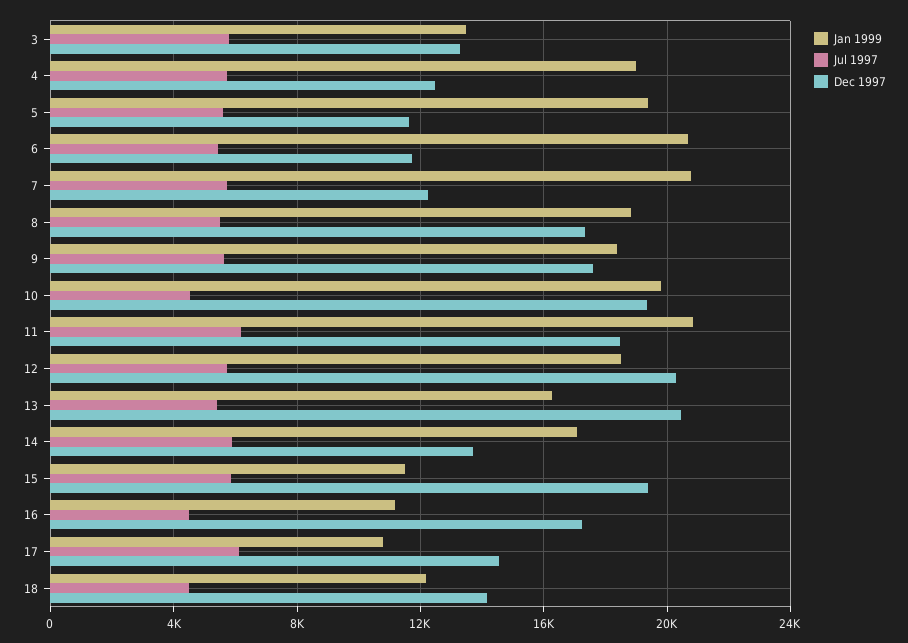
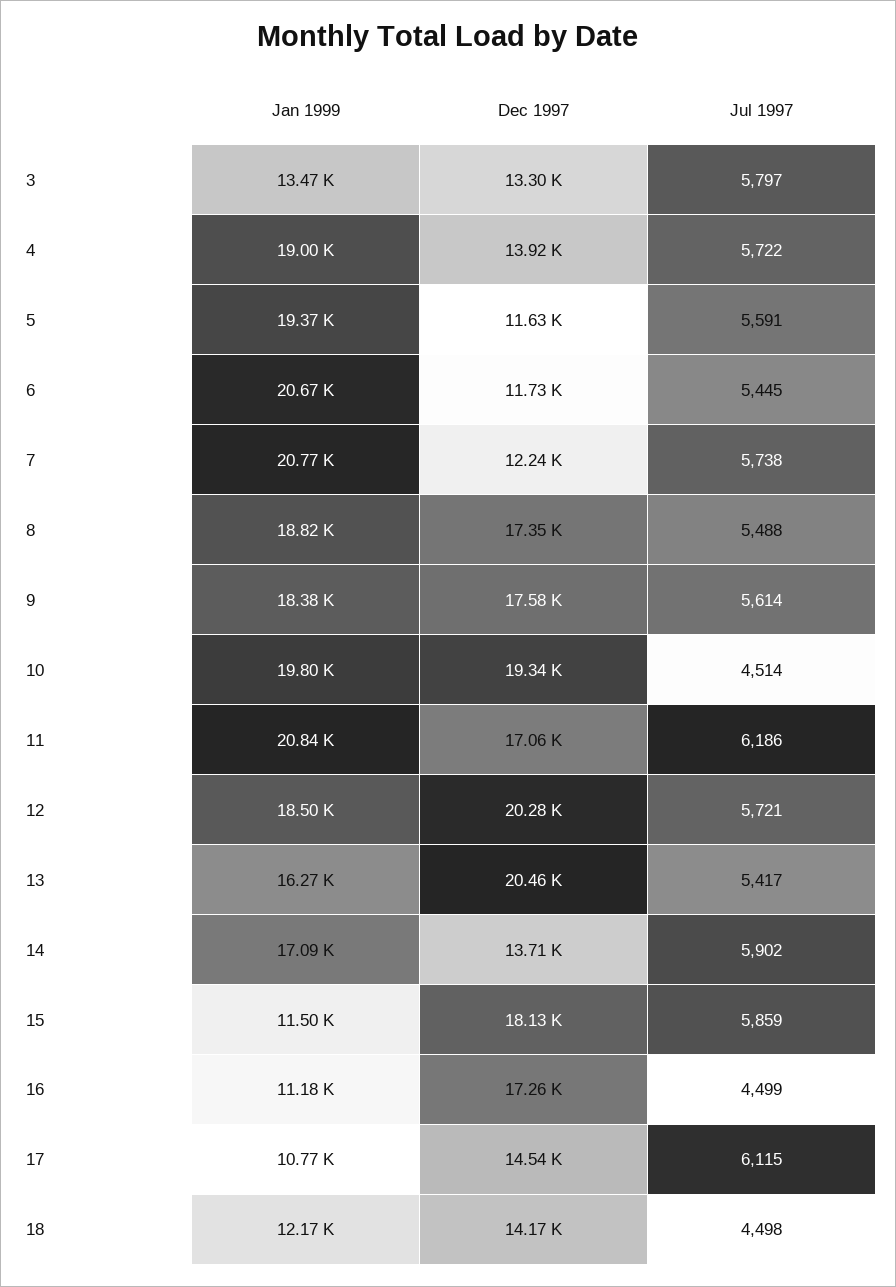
Dec 1997, 4: 12500 -> 13920
Dec 1997, 11: 18500 -> 17060
Dec 1997, 15: 19500 -> 18130

